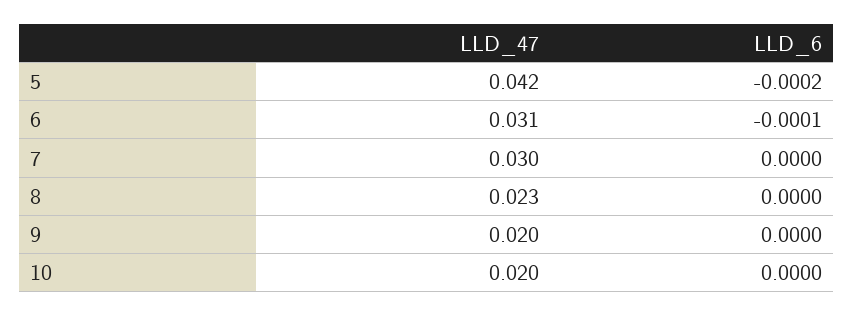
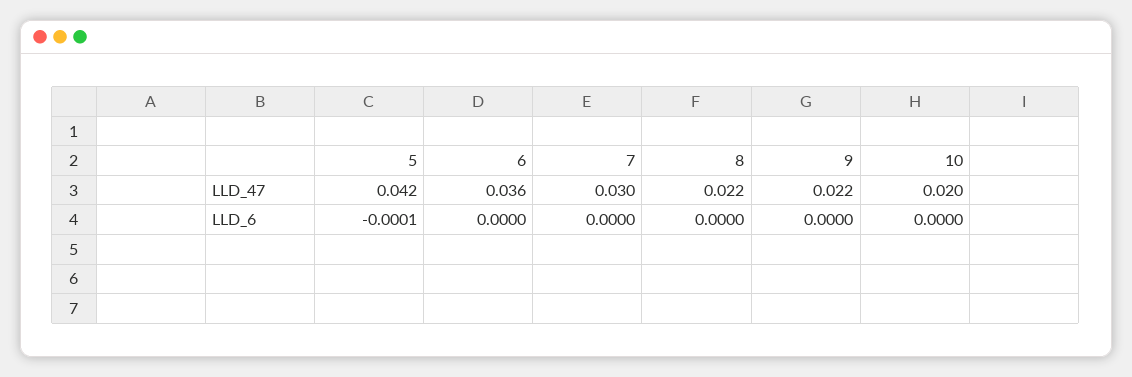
LLD_6, 5: -0.0002 -> -0.0001
LLD_47, 6: 0.031 -> 0.036
LLD_6, 6: -0.0001 -> 0
LLD_47, 8: 0.023 -> 0.022
LLD_47, 9: 0.02 -> 0.022

